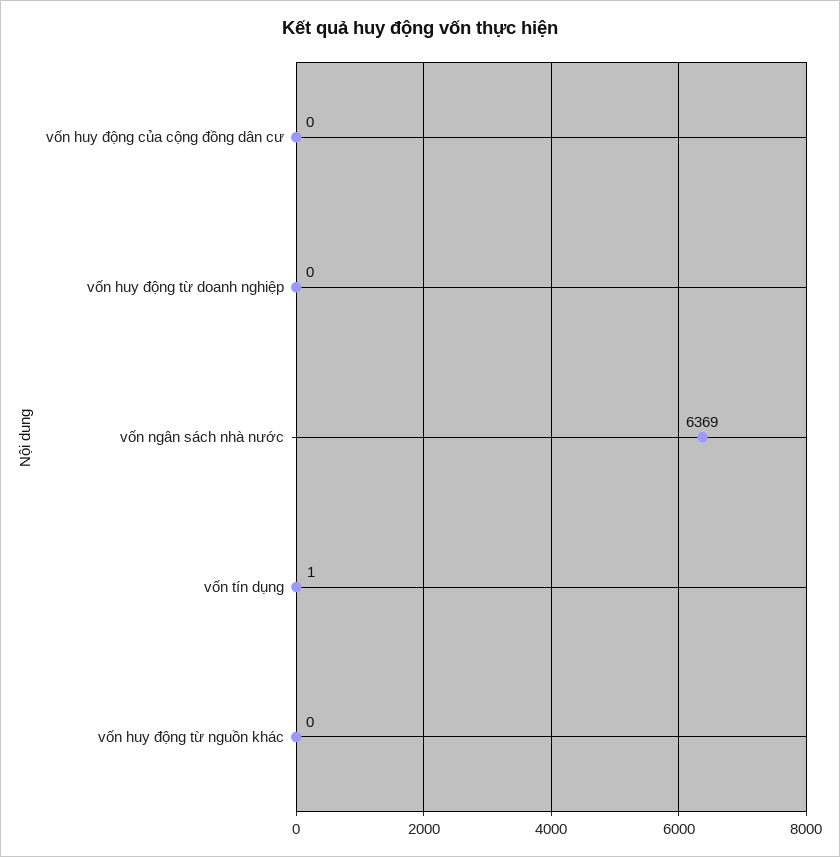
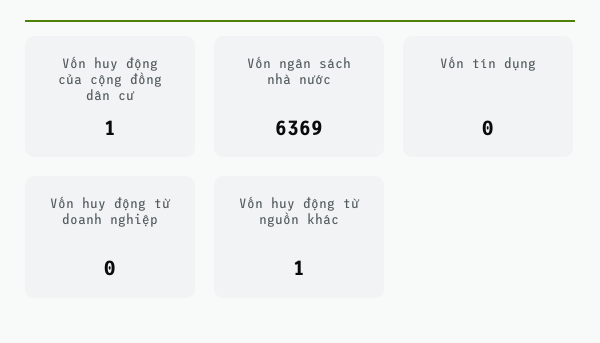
vốn huy động của cộng đồng dân cư: 0 -> 1
vốn tín dụng: 1 -> 0
vốn huy động từ nguồn khác: 0 -> 1

